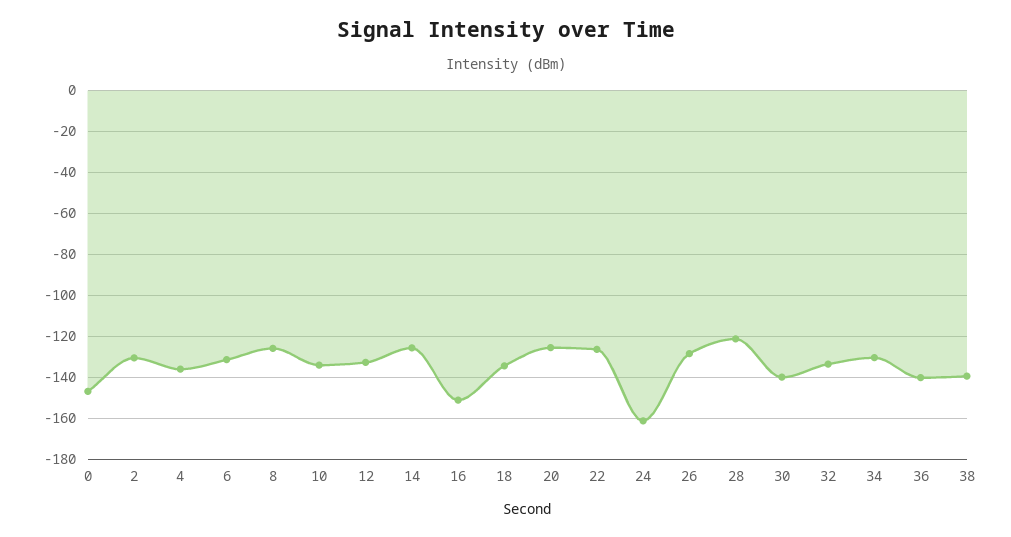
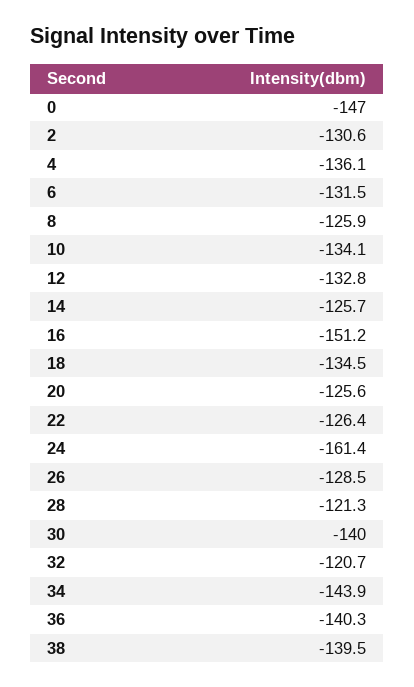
32: -135 -> -120.7
34: -130 -> -143.9

